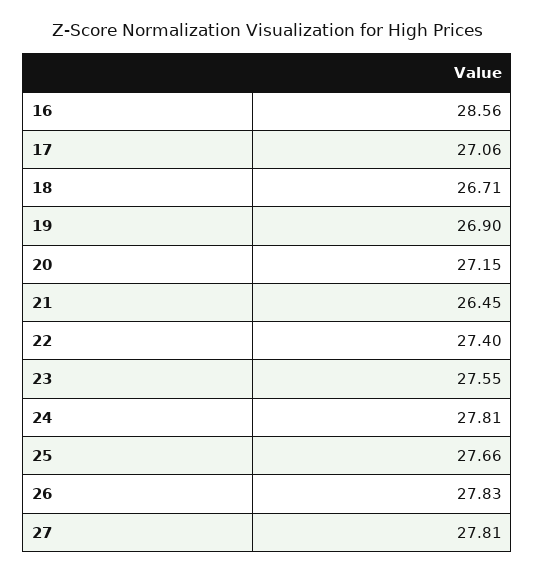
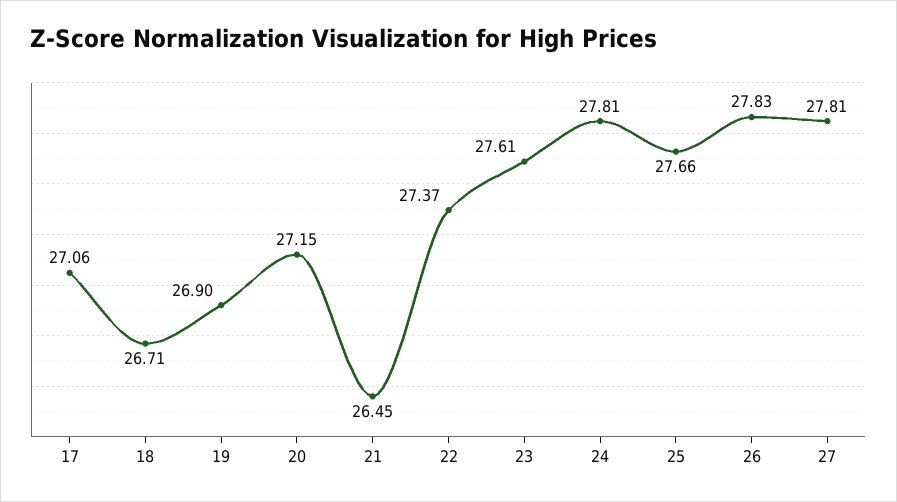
16: 28.56 -> none
22: 27.4 -> 27.37
23: 27.55 -> 27.61

